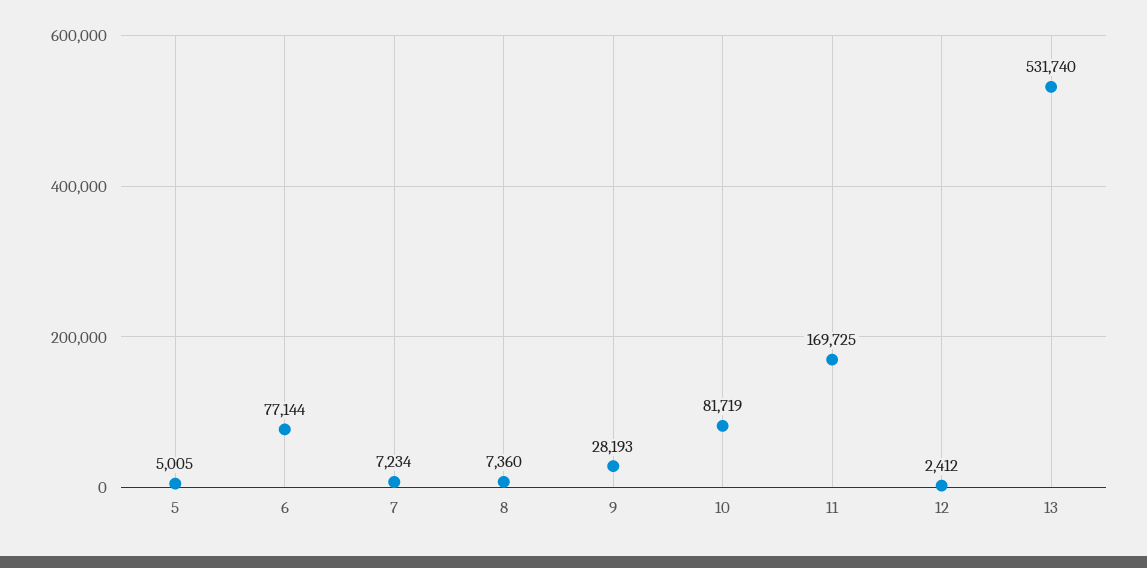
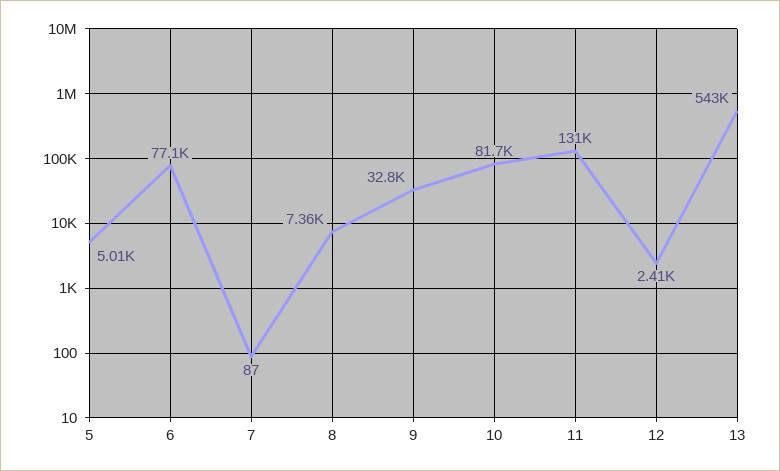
7: 7234 -> 87
9: 28193 -> 32800
11: 169725 -> 131000
13: 531740 -> 543000

